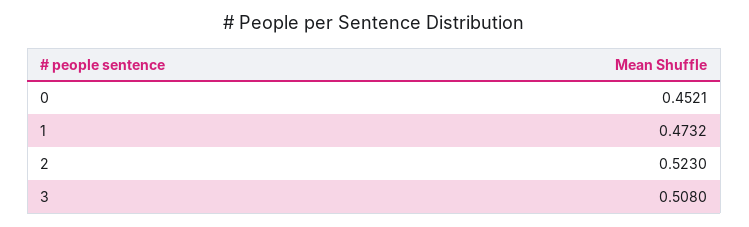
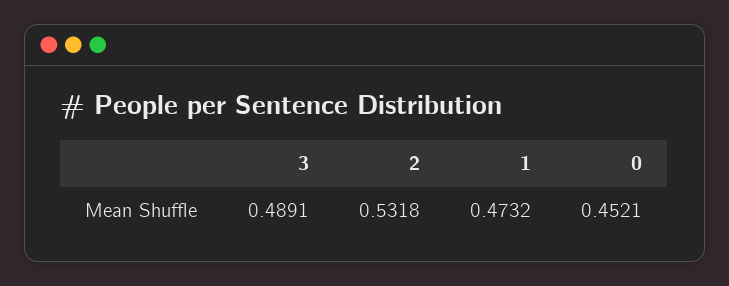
2: 0.523 -> 0.5318
3: 0.508 -> 0.4891

